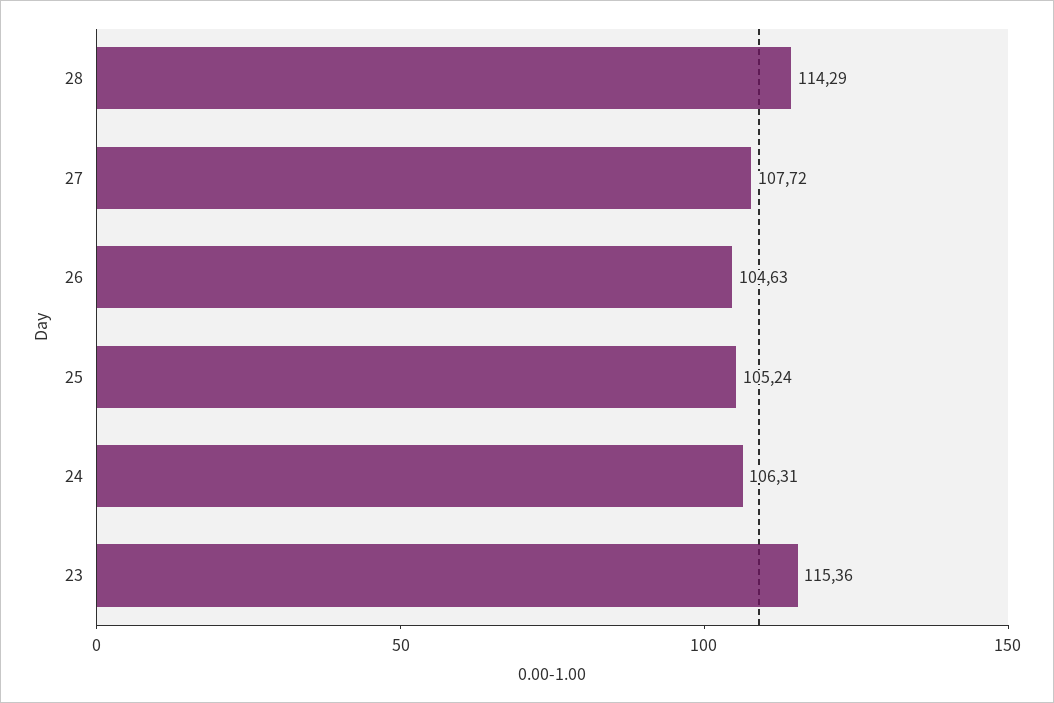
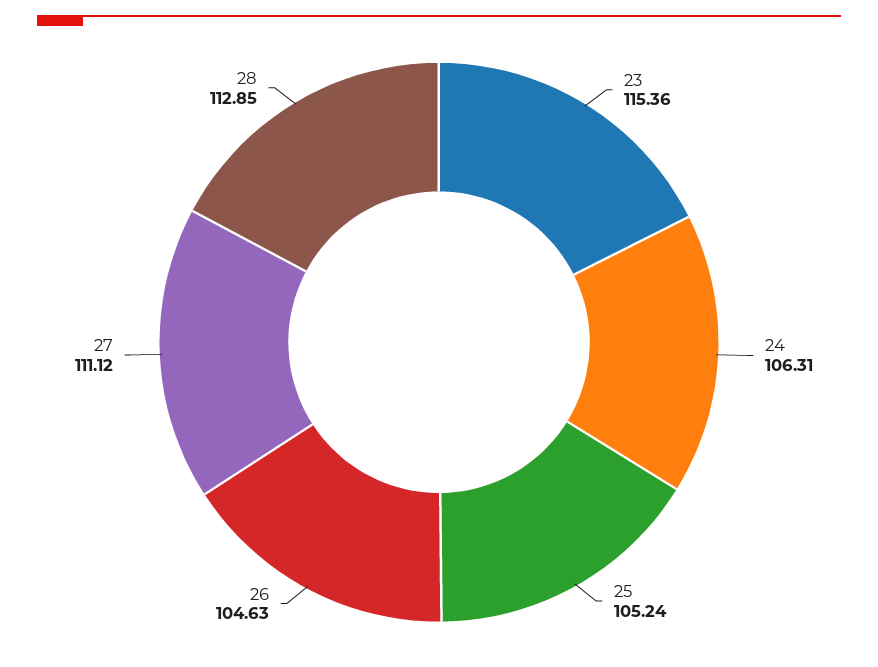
28: 114.29 -> 112.85
27: 107.72 -> 111.12

